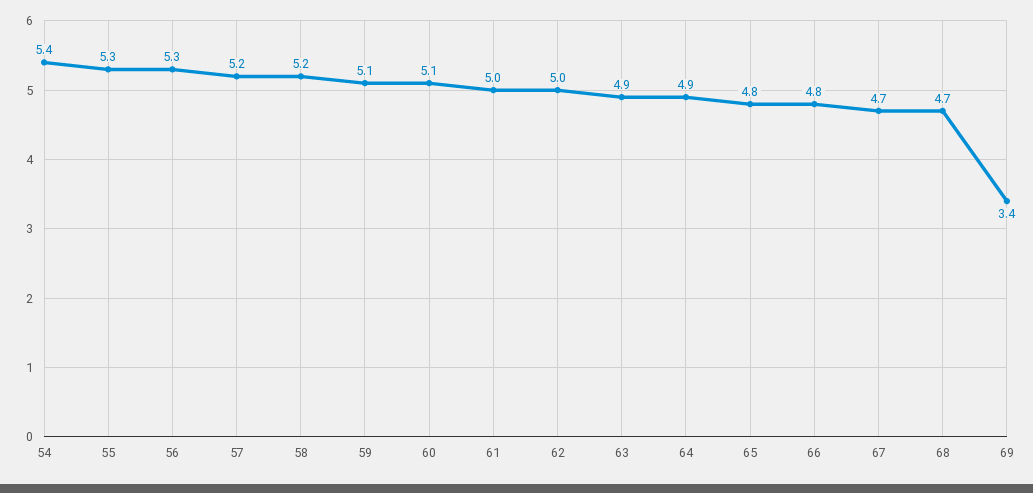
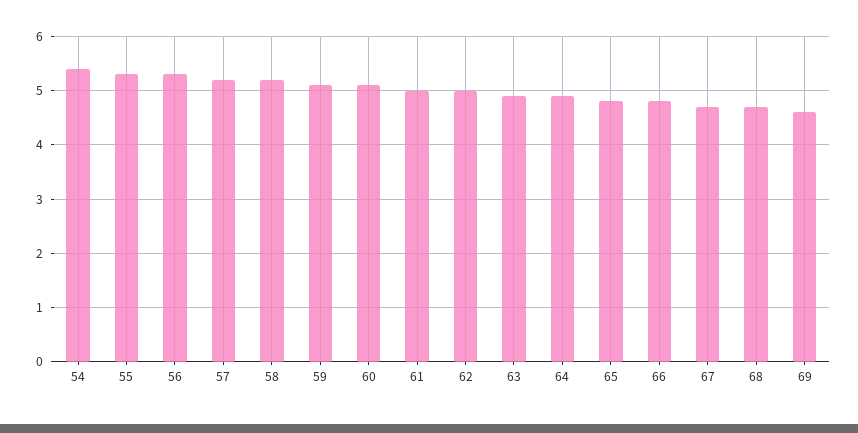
69: 3.4 -> 4.5

